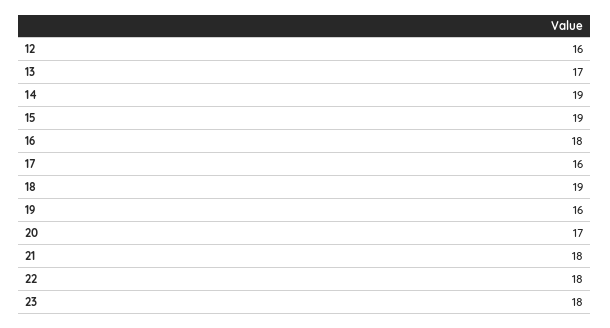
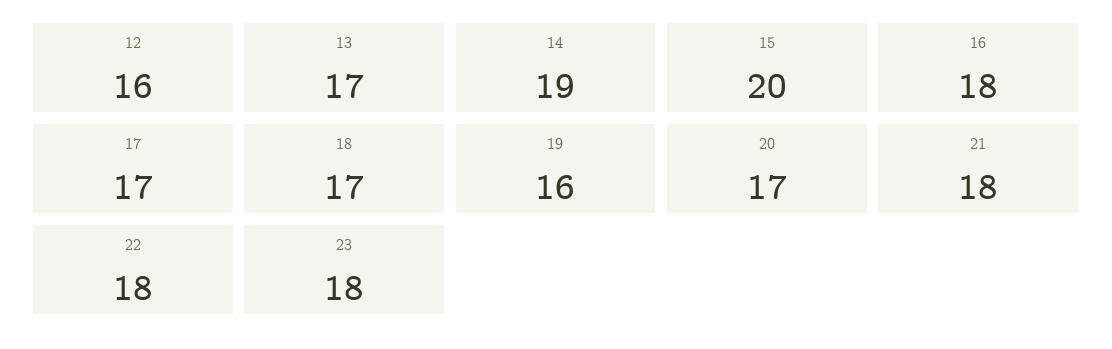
15: 19 -> 20
17: 16 -> 17
18: 19 -> 17

